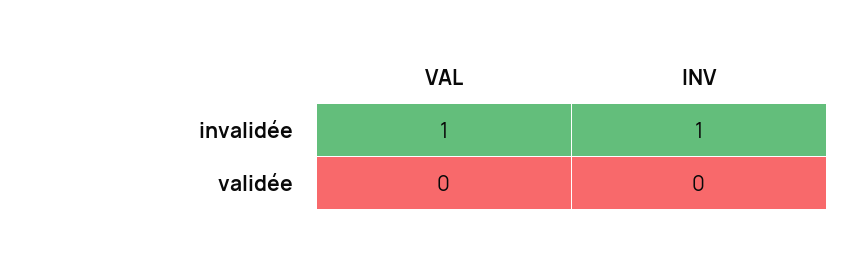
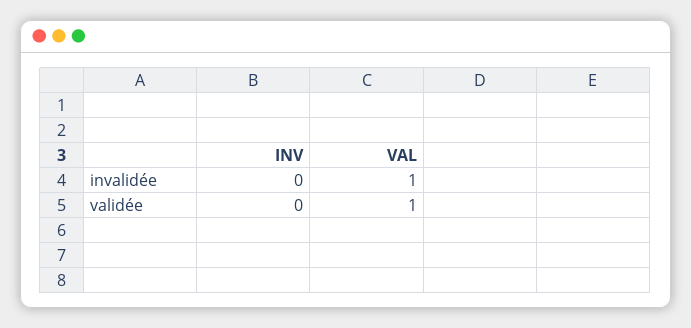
INV, invalidée: 1 -> 0
VAL, validée: 0 -> 1

